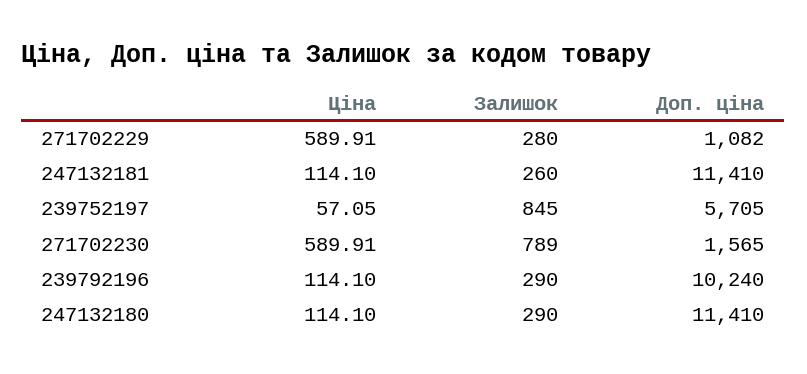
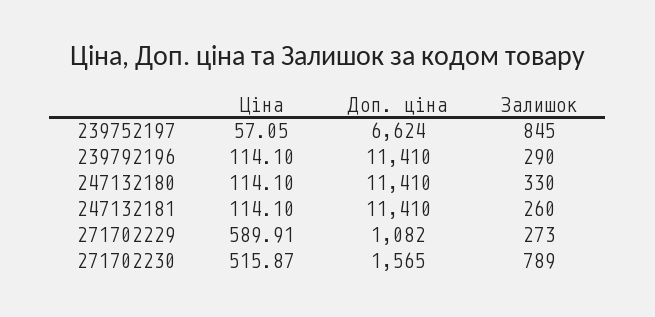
Залишок, 271702229: 280 -> 273
Доп. ціна, 239752197: 5705 -> 6624
Ціна, 271702230: 589.91 -> 515.87
Доп. ціна, 239792196: 10240 -> 11410
Залишок, 247132180: 290 -> 330

